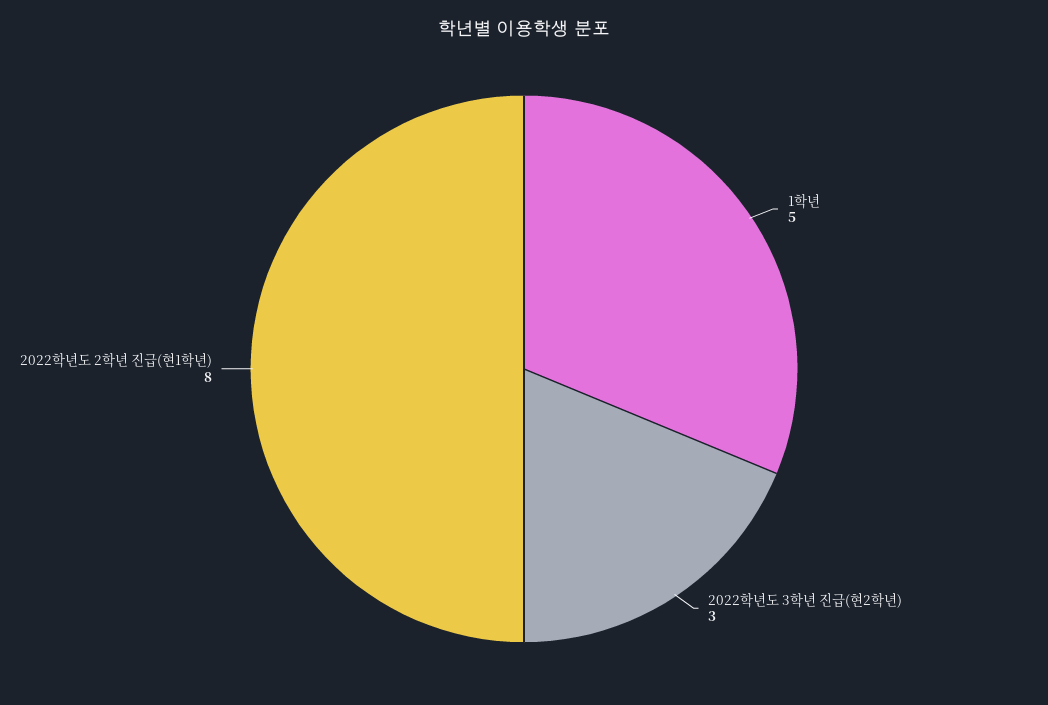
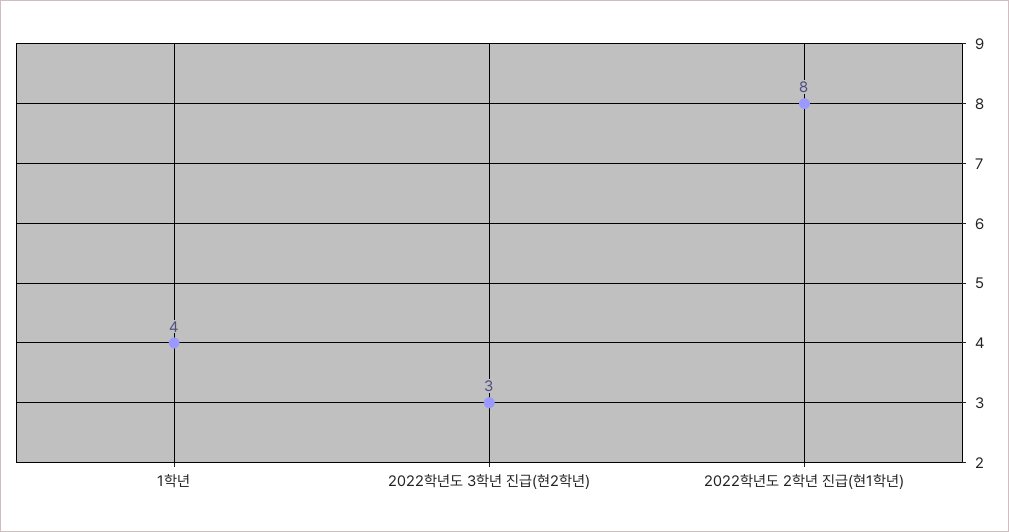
1학년: 5 -> 4

